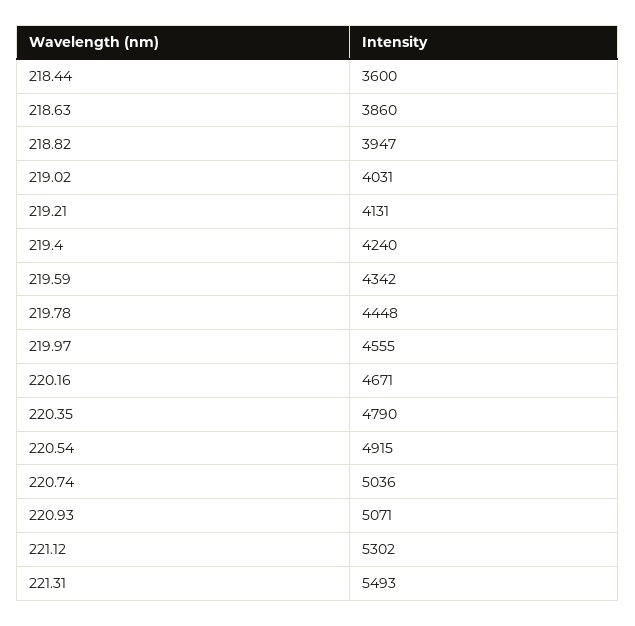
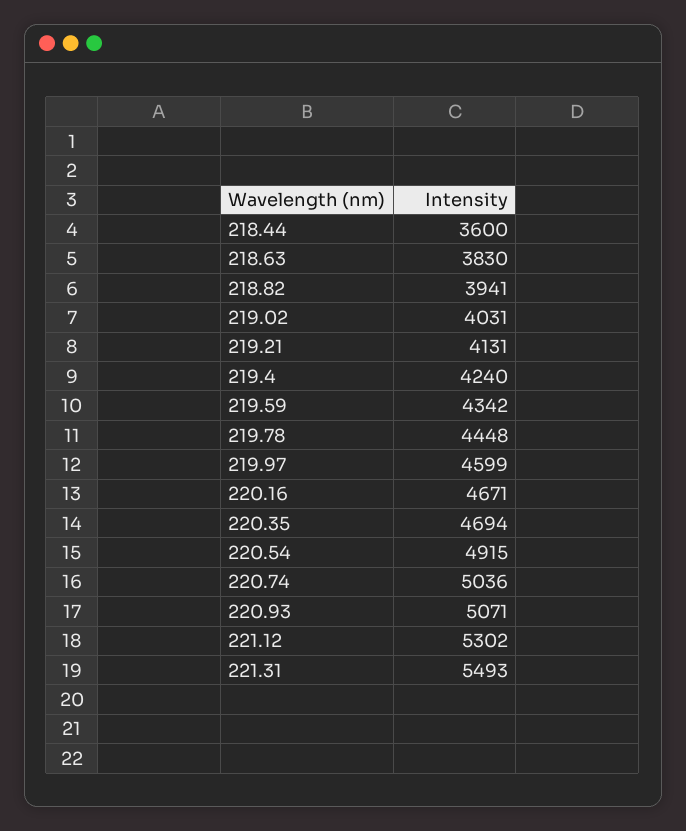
218.63: 3860 -> 3830
218.82: 3947 -> 3941
219.97: 4555 -> 4599
220.35: 4790 -> 4694

